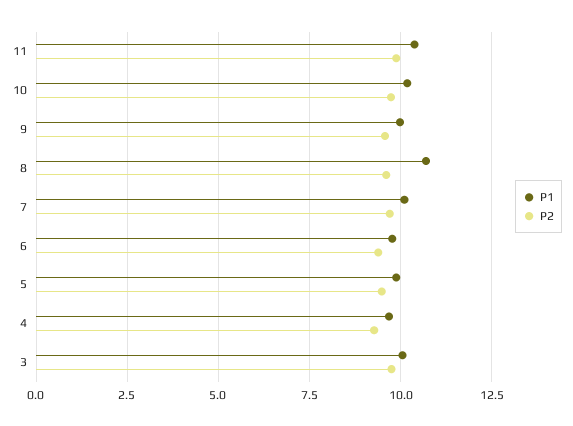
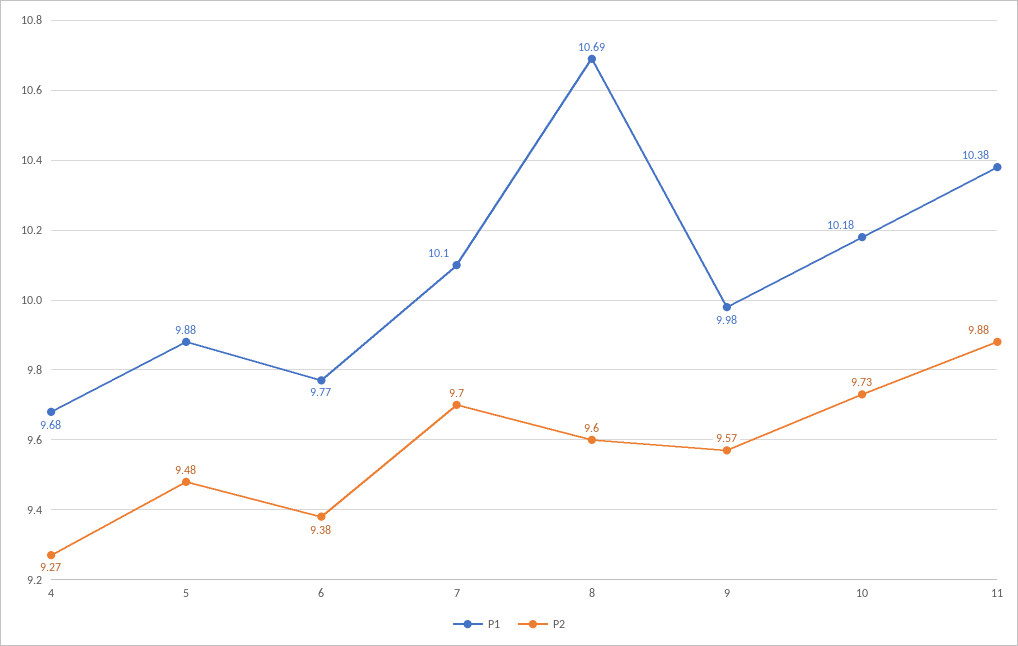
P1, 3: 10 -> none
P2, 3: 9.75 -> none

